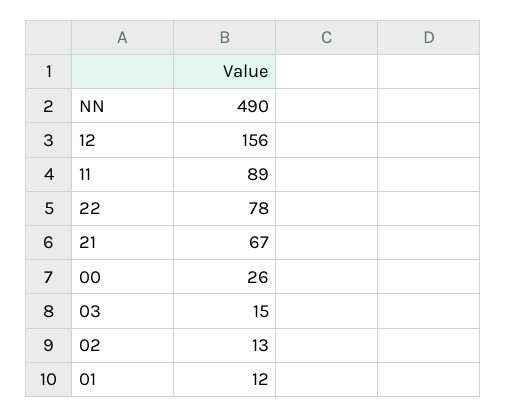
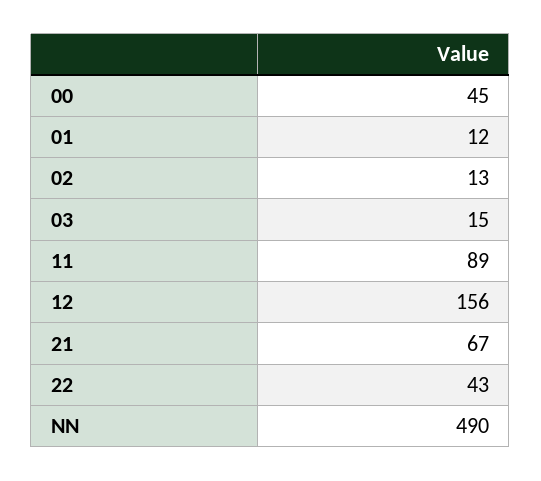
22: 78 -> 43
00: 26 -> 45

